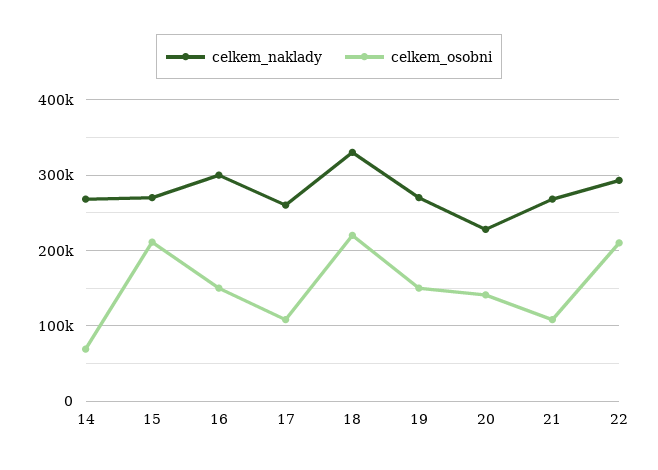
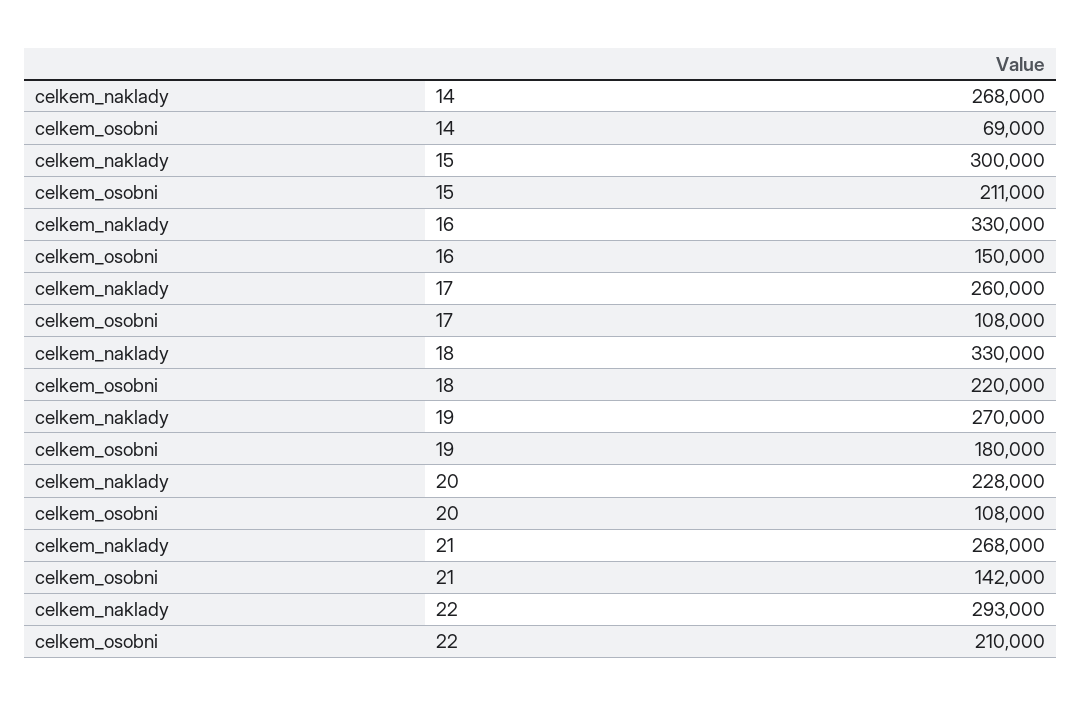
celkem_naklady, 15: 270000 -> 300000
celkem_naklady, 16: 300000 -> 330000
celkem_osobni, 19: 150000 -> 180000
celkem_osobni, 20: 140000 -> 108000
celkem_osobni, 21: 110000 -> 142000

